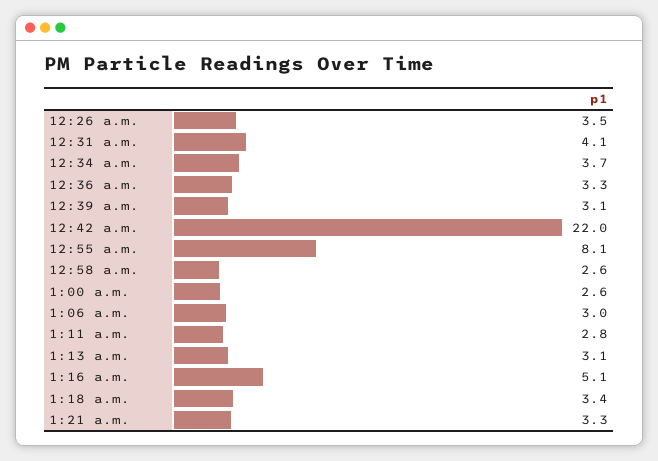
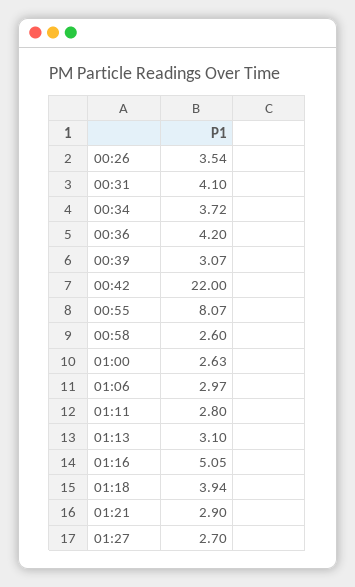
12:36 a.m.: 3.3 -> 4.2
1:18 a.m.: 3.4 -> 3.94
1:21 a.m.: 3.3 -> 2.9
01:27: none -> 2.7

